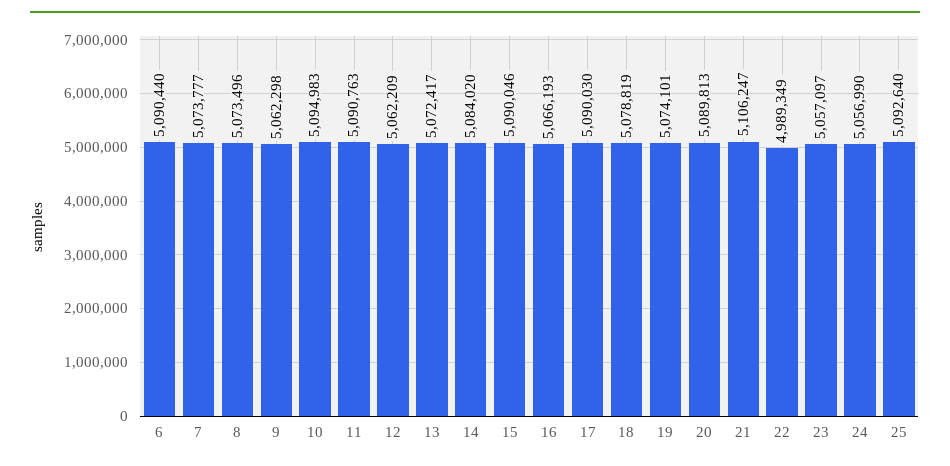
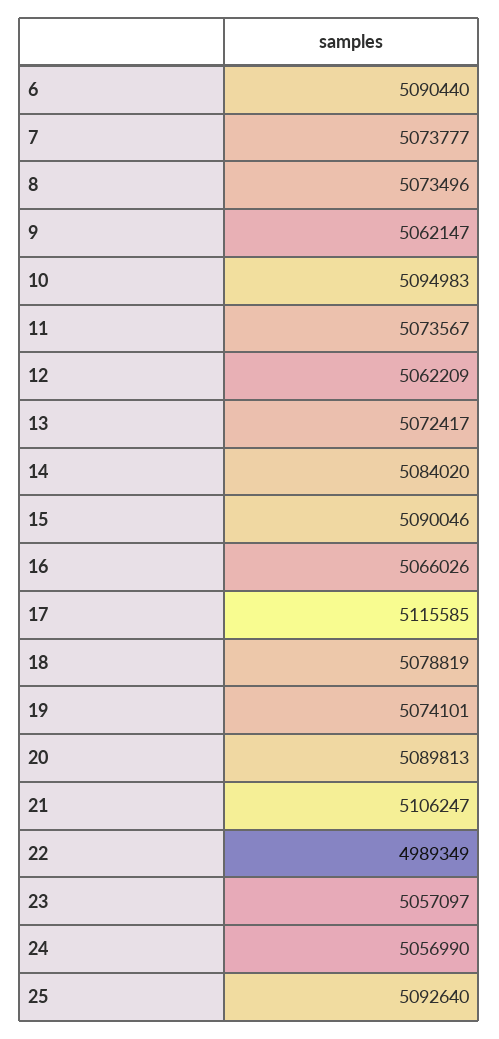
9: 5062298 -> 5062147
11: 5090763 -> 5073567
16: 5066193 -> 5066026
17: 5090030 -> 5115585

